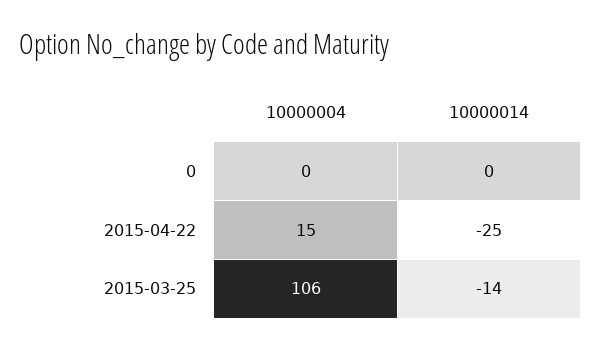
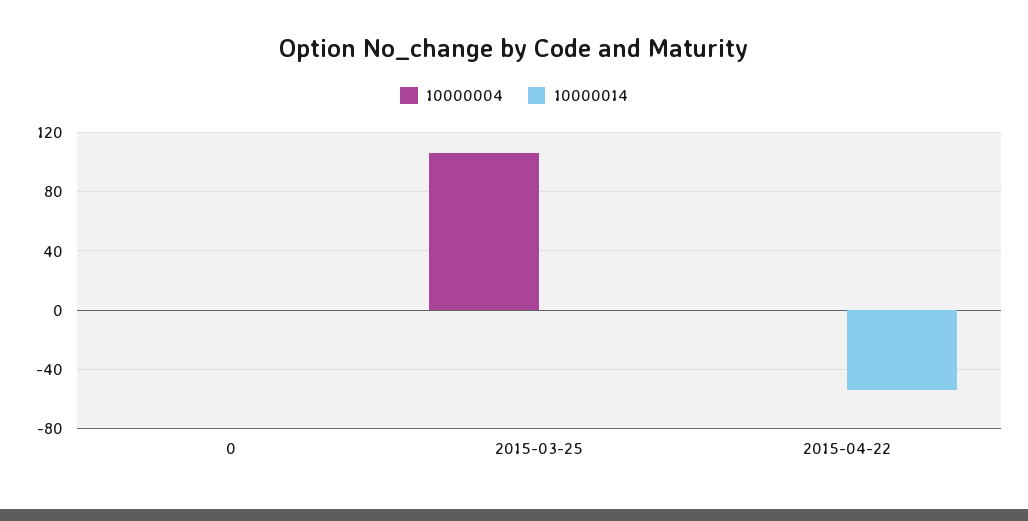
10000004, 2015-04-22: 15 -> 0
10000014, 2015-04-22: -25 -> -55
10000014, 2015-03-25: -14 -> 0

